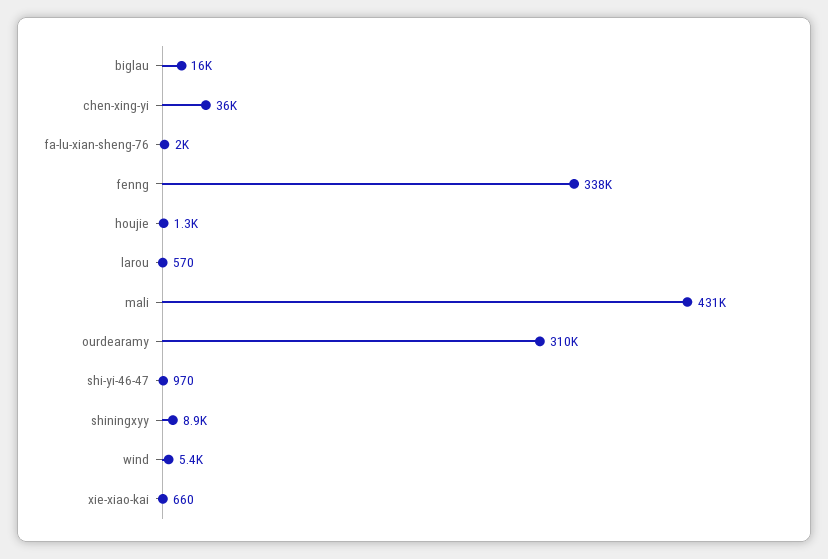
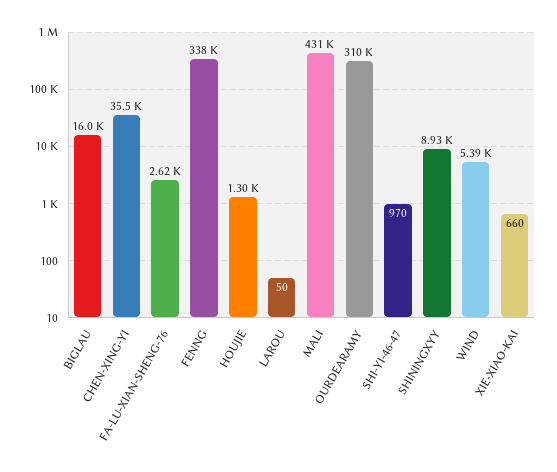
fa-lu-xian-sheng-76: 2000 -> 2620
larou: 570 -> 50

